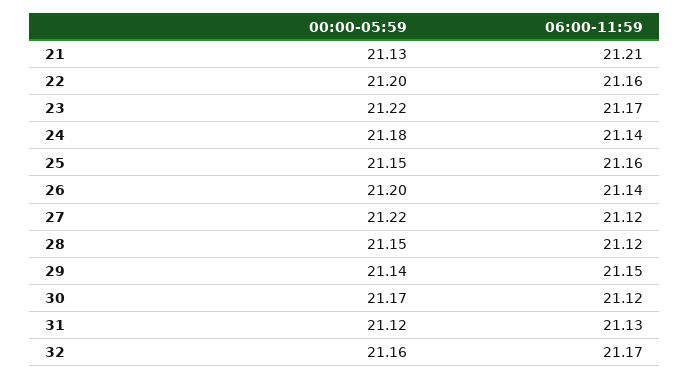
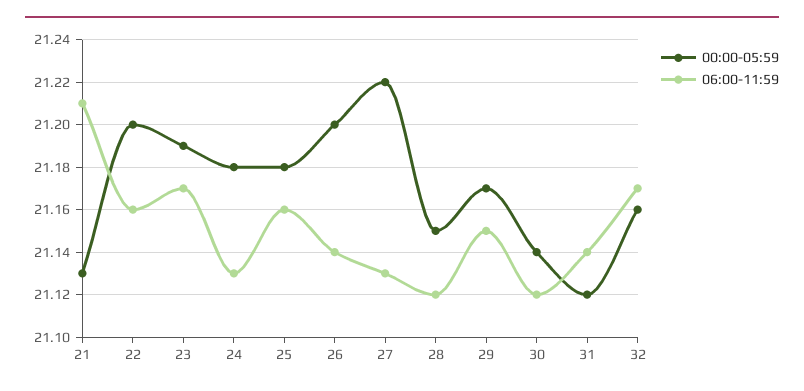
00:00-05:59, 23: 21.22 -> 21.19
06:00-11:59, 24: 21.14 -> 21.13
00:00-05:59, 25: 21.15 -> 21.18
06:00-11:59, 27: 21.12 -> 21.13
00:00-05:59, 29: 21.14 -> 21.17
00:00-05:59, 30: 21.17 -> 21.14
06:00-11:59, 31: 21.13 -> 21.14

